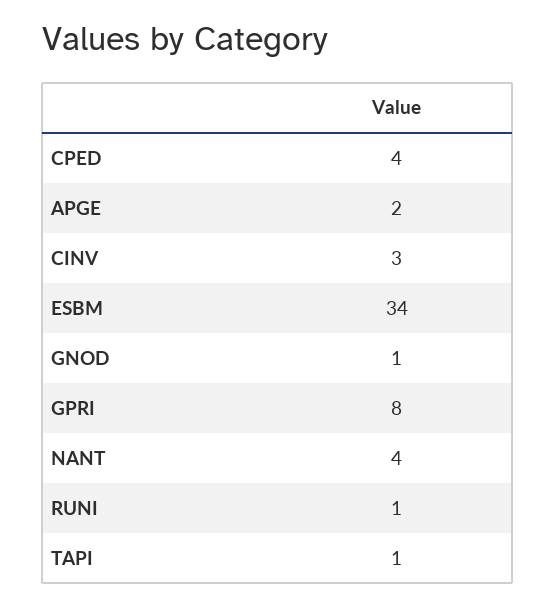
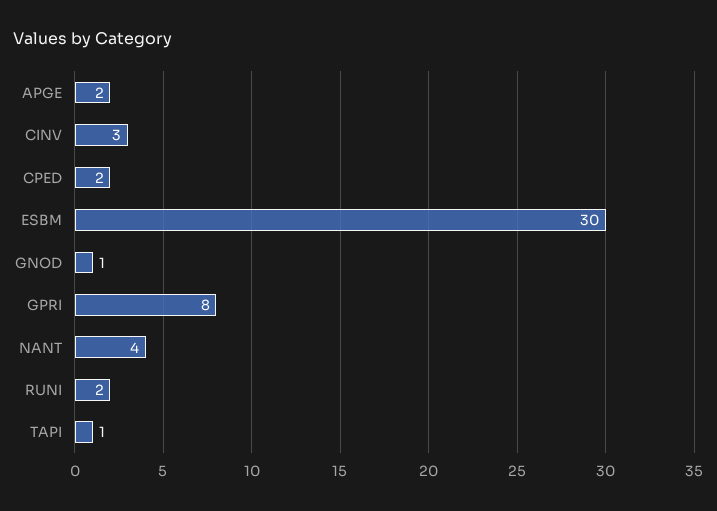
CPED: 4 -> 2
ESBM: 34 -> 30
RUNI: 1 -> 2

